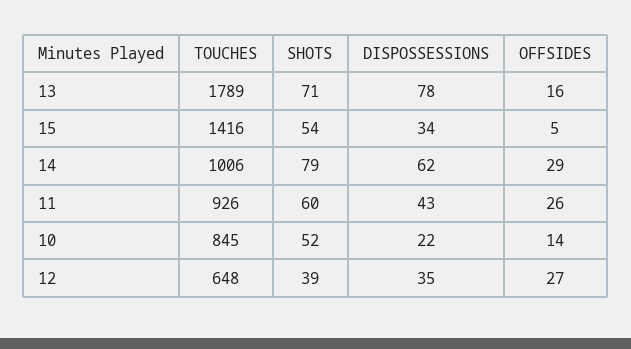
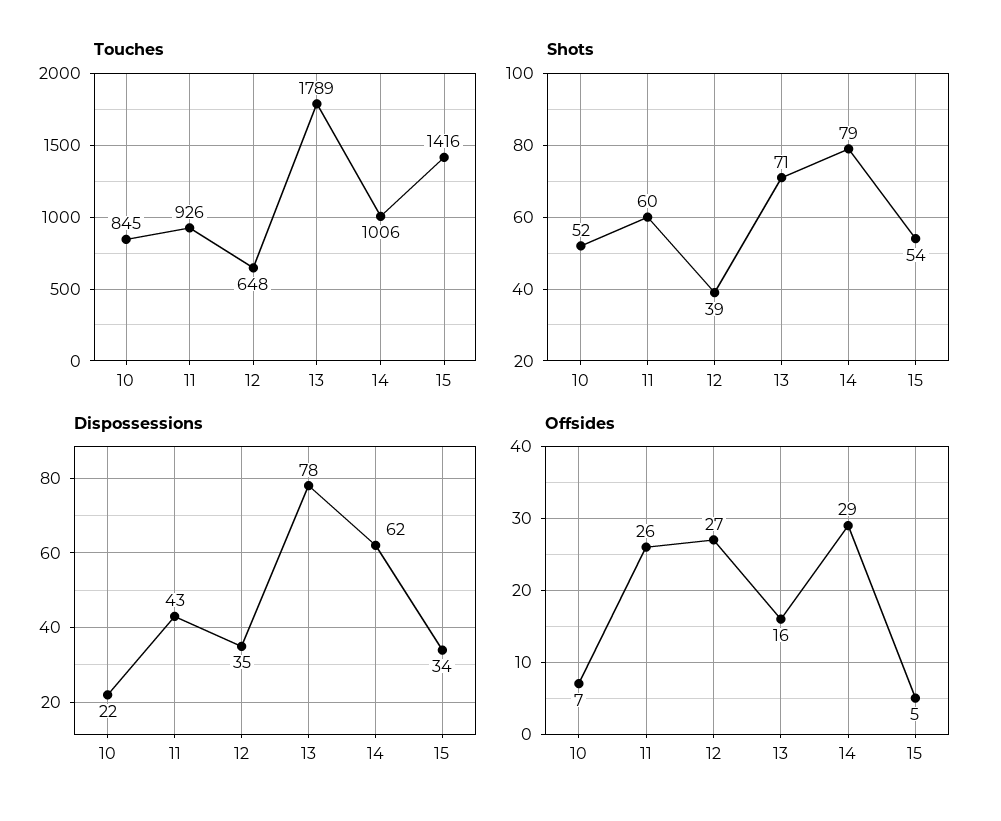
OFFSIDES, 10: 14 -> 7

